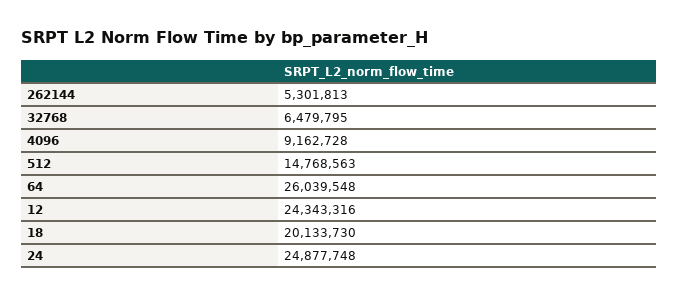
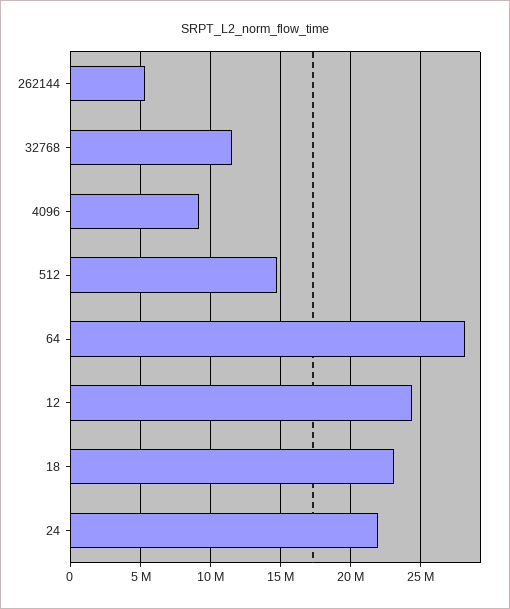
32768: 6479795 -> 11500000
64: 26039548 -> 28000000
18: 20133730 -> 23000000
24: 24877748 -> 22000000

